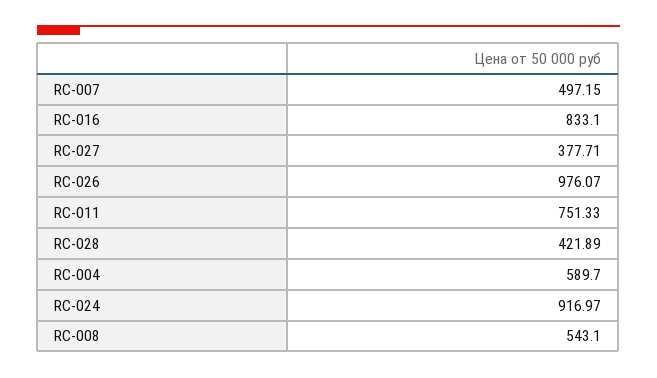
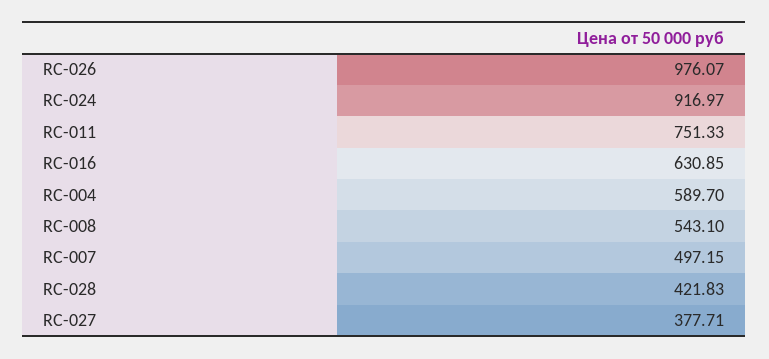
RC-016: 833.1 -> 630.85
RC-028: 421.89 -> 421.83

